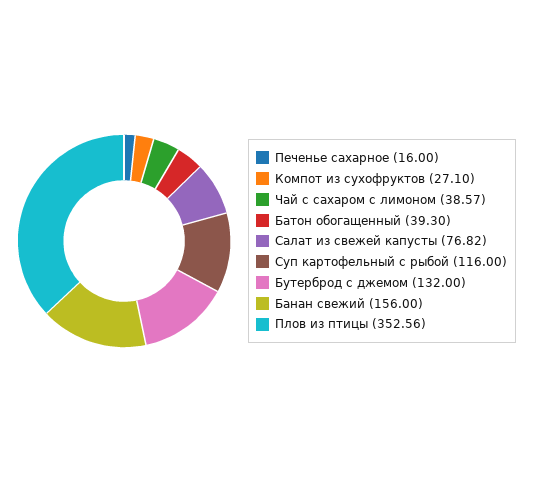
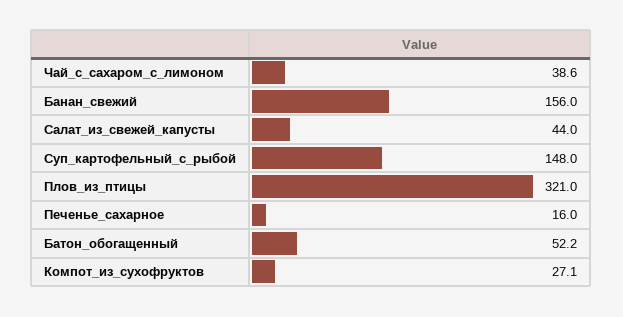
Батон обогащенный: 39.3 -> 52.2
Салат из свежей капусты: 76.82 -> 44
Суп картофельный с рыбой: 116 -> 148
Бутерброд с джемом: 132 -> none
Плов из птицы: 352.56 -> 321

